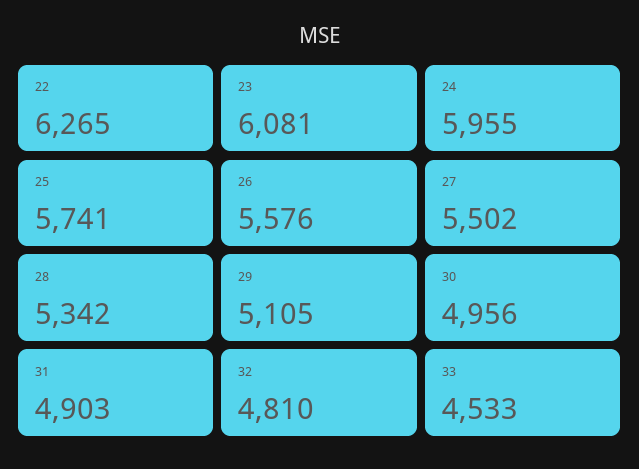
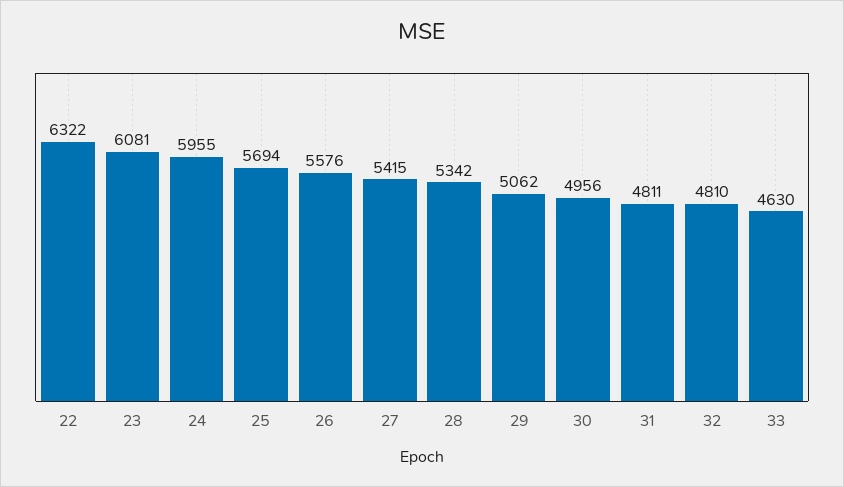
22: 6265 -> 6322
25: 5741 -> 5694
27: 5502 -> 5415
29: 5105 -> 5062
31: 4903 -> 4811
33: 4533 -> 4630

